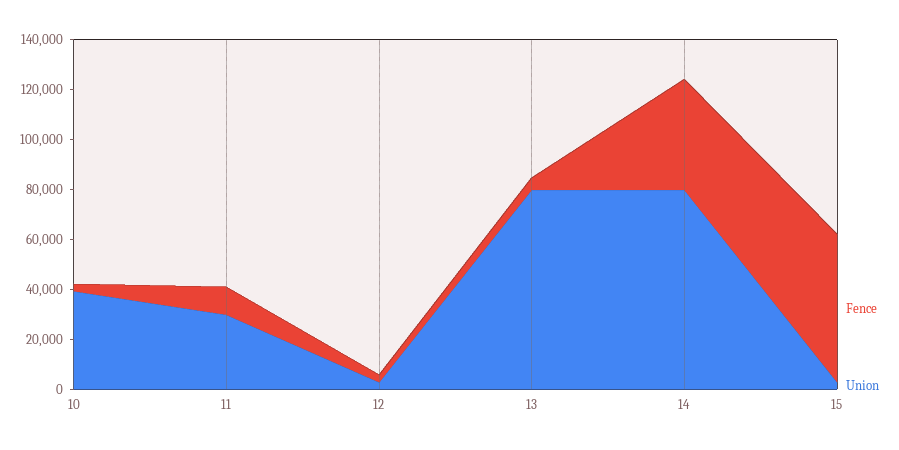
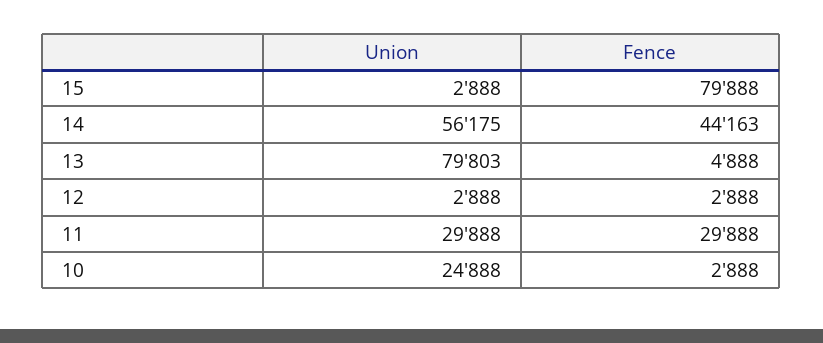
Union, 10: 40000 -> 24888
Fence, 11: 10000 -> 29888
Union, 14: 80000 -> 56175
Fence, 15: 60000 -> 79888

